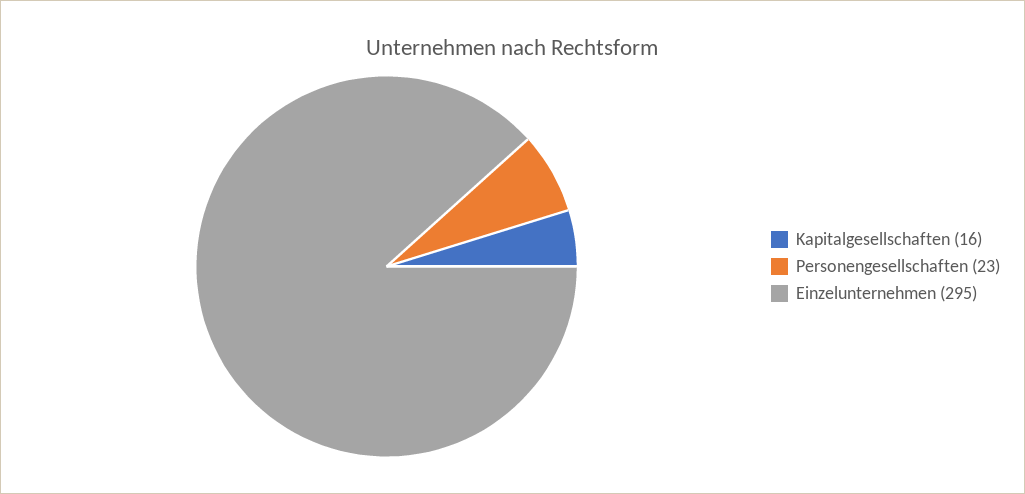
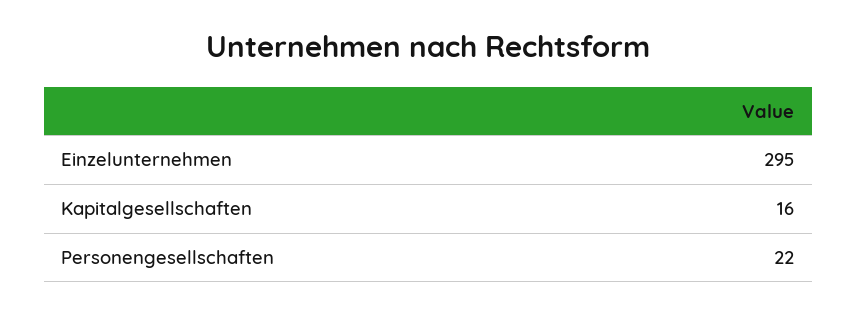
Personengesellschaften: 23 -> 22

